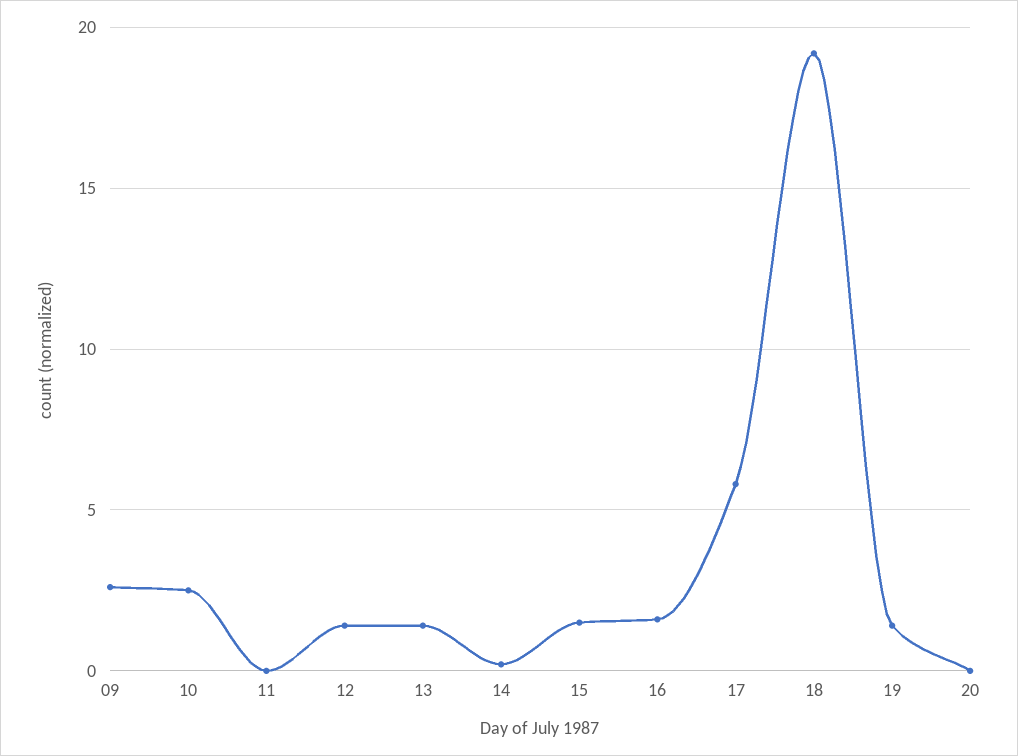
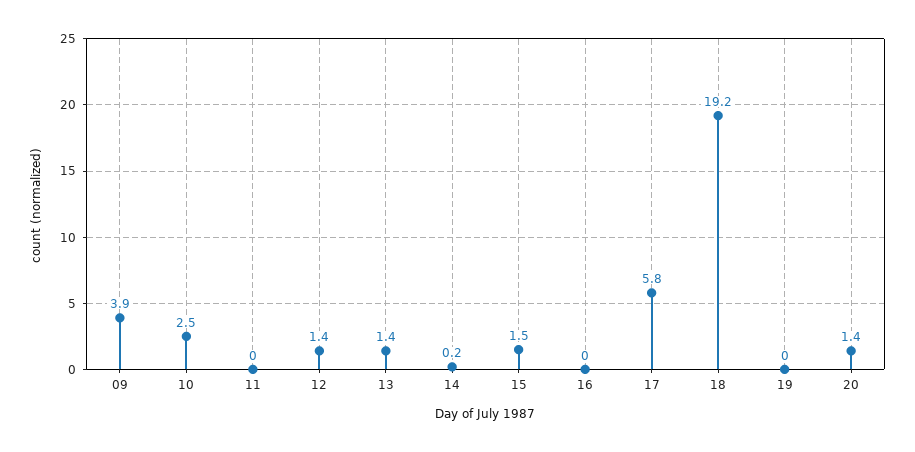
09: 2.5 -> 3.9
16: 1.5 -> 0
19: 1.5 -> 0
20: 0 -> 1.4

